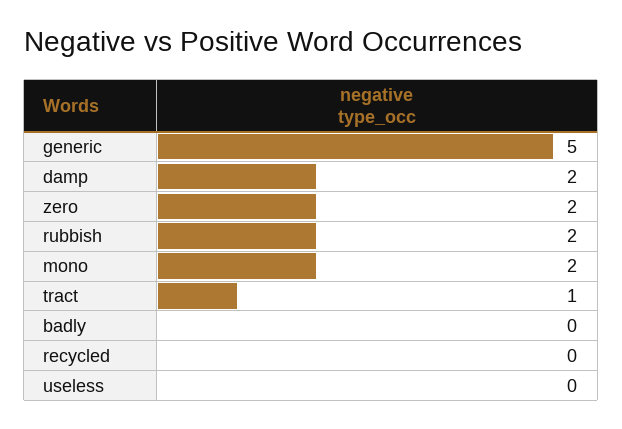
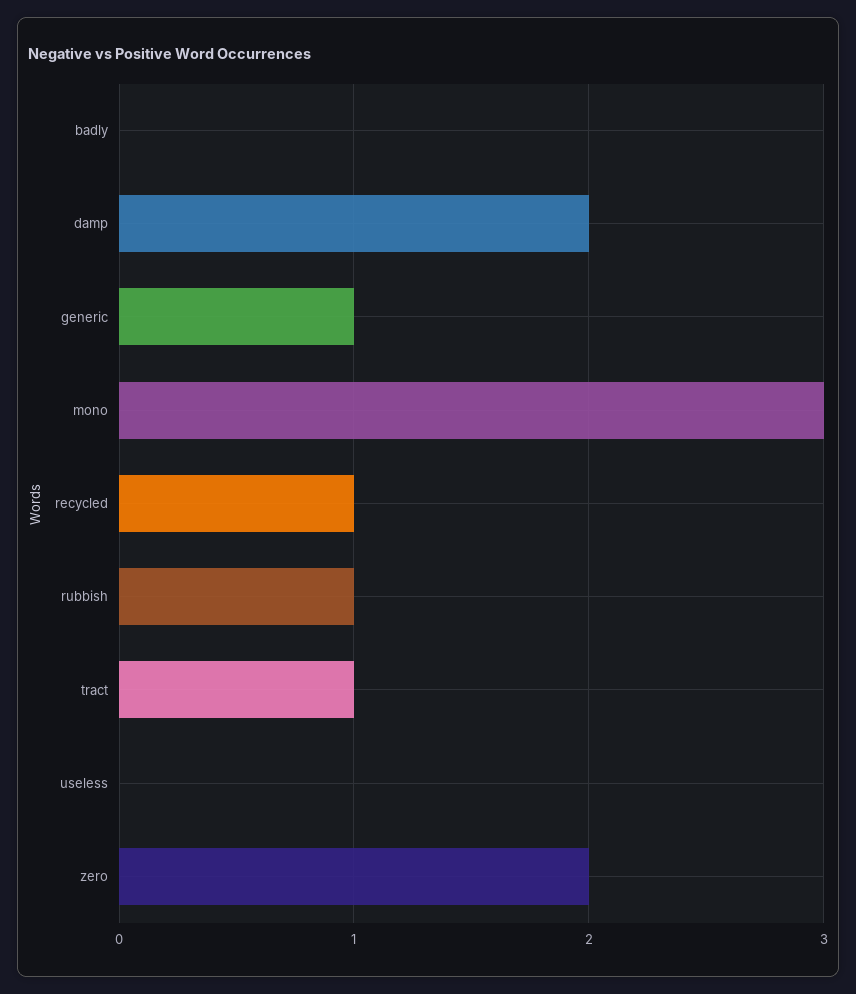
generic: 5 -> 1
rubbish: 2 -> 1
mono: 2 -> 3
recycled: 0 -> 1

